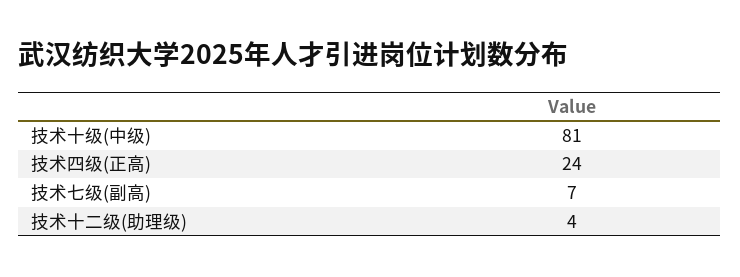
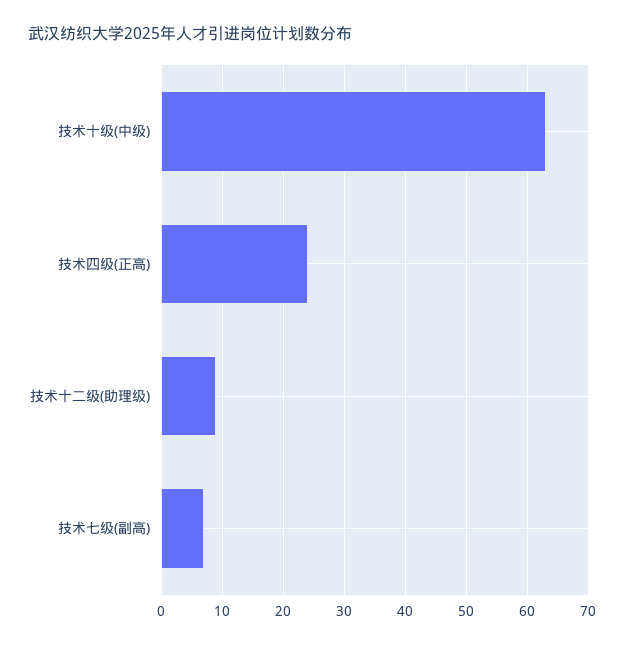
技术十级(中级): 81 -> 63
技术十二级(助理级): 4 -> 9

